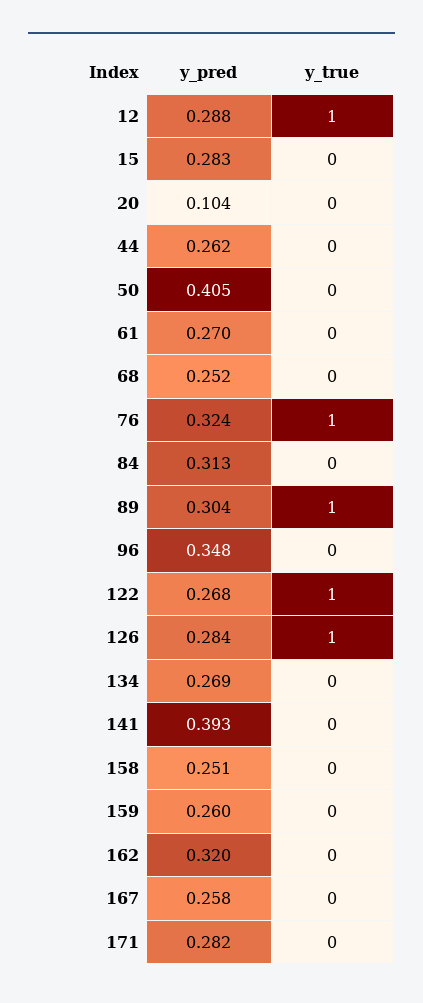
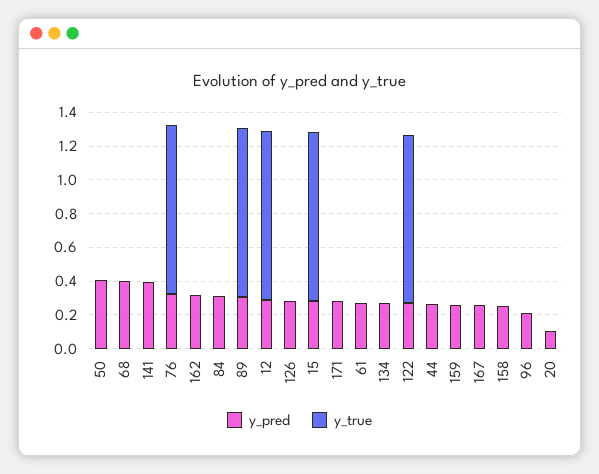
y_true, 15: 0 -> 1
y_pred, 68: 0.252 -> 0.4
y_pred, 96: 0.348 -> 0.2
y_true, 126: 1 -> 0

